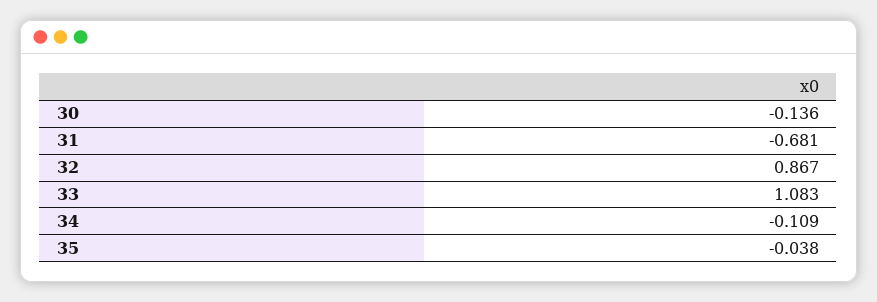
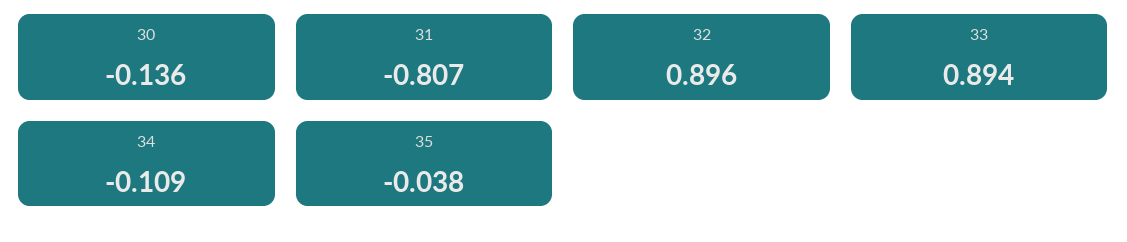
31: -0.681 -> -0.807
32: 0.867 -> 0.896
33: 1.083 -> 0.894

